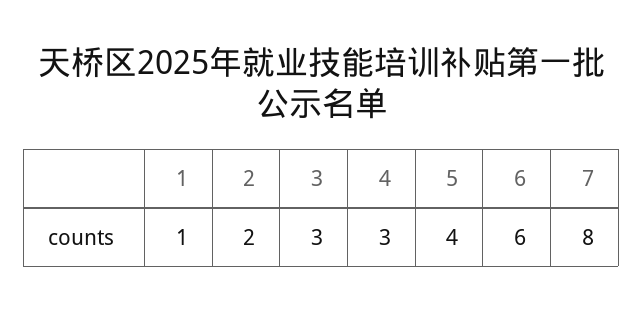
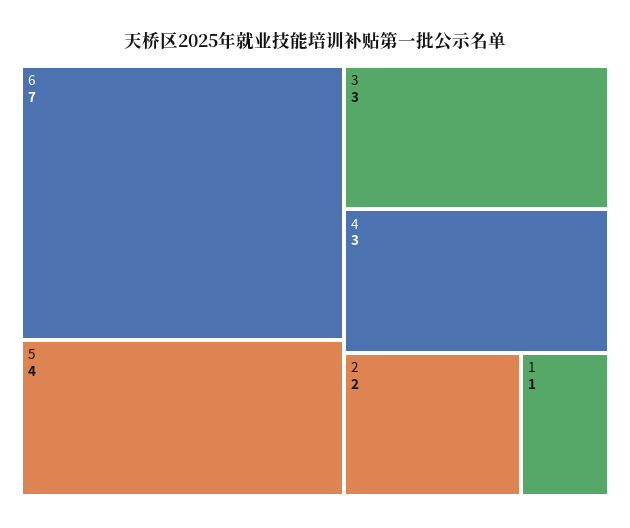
6: 6 -> 7
7: 8 -> none

